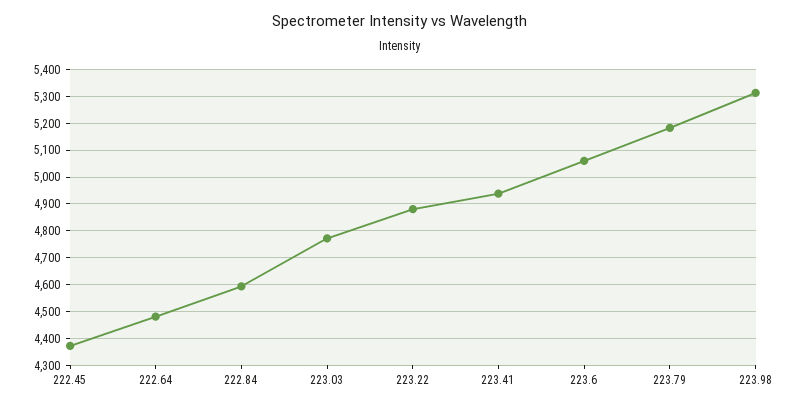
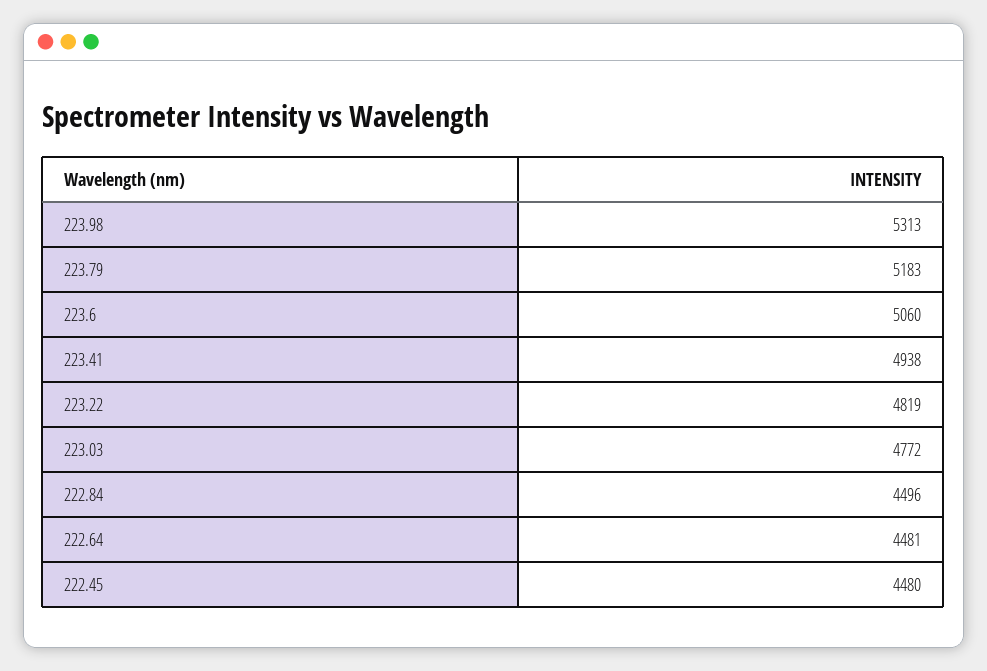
222.45: 4375 -> 4480
222.84: 4600 -> 4496
223.22: 4875 -> 4819

